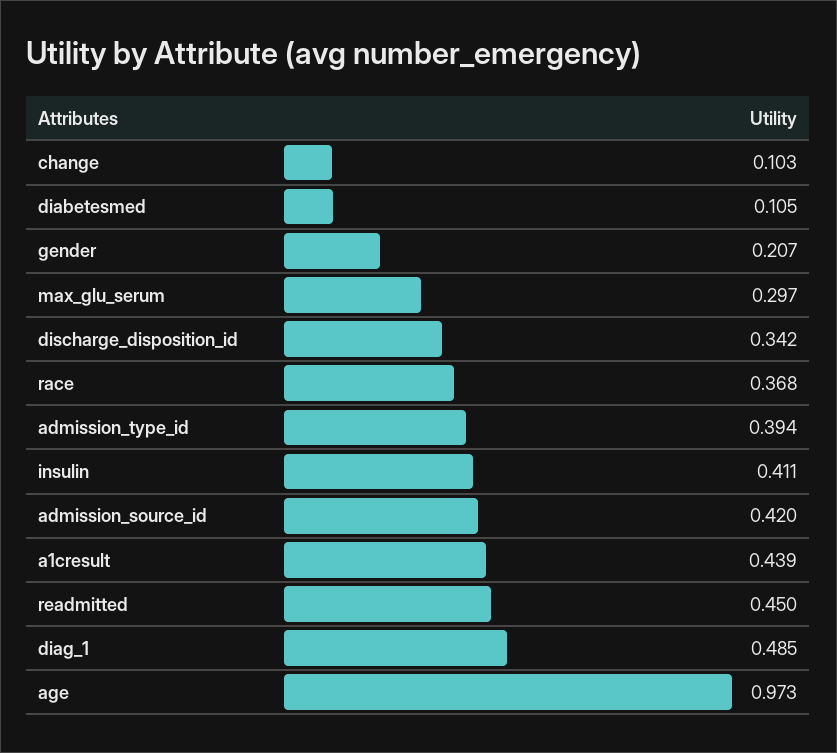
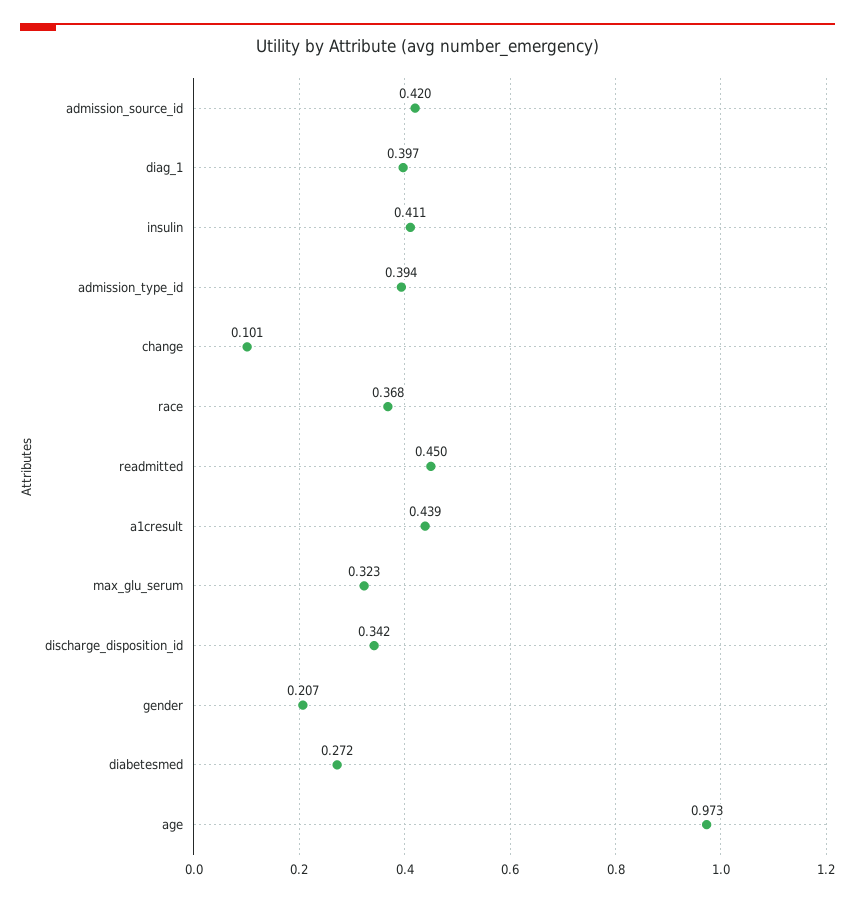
change: 0.103 -> 0.101
diabetesmed: 0.105 -> 0.272
max_glu_serum: 0.297 -> 0.323
diag_1: 0.485 -> 0.397

